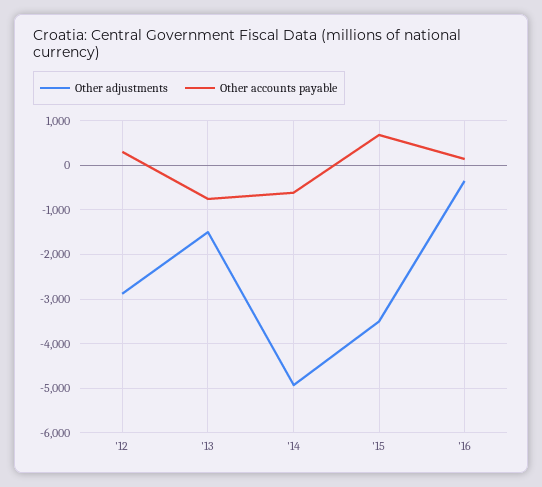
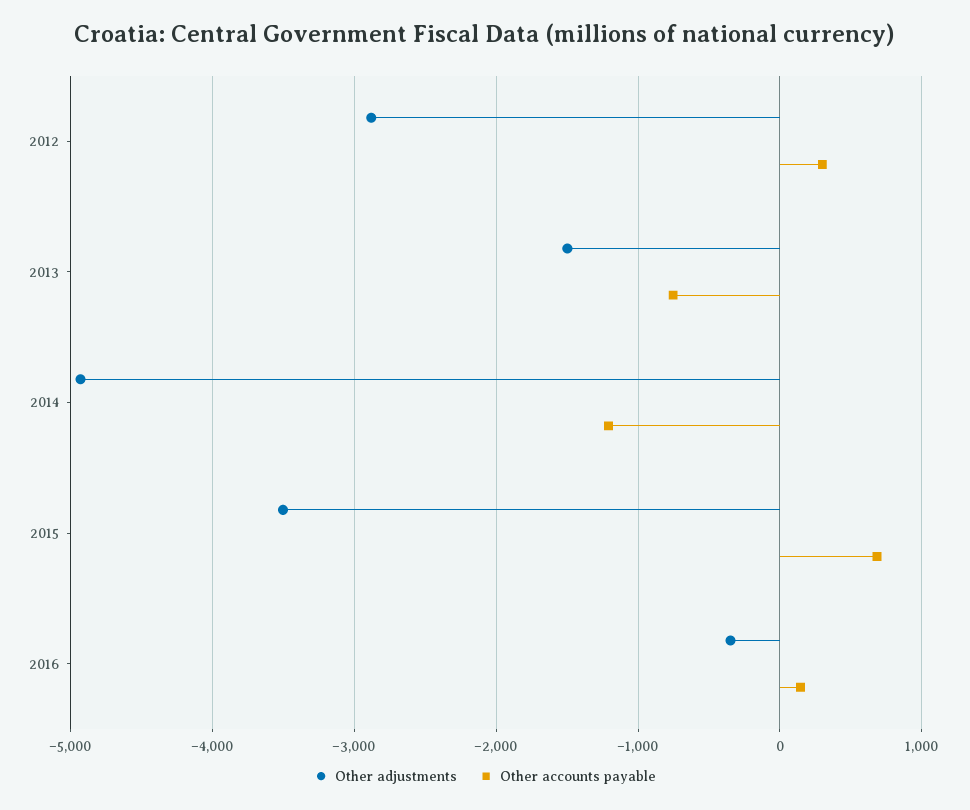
Other accounts payable, '14: -600 -> -1200

